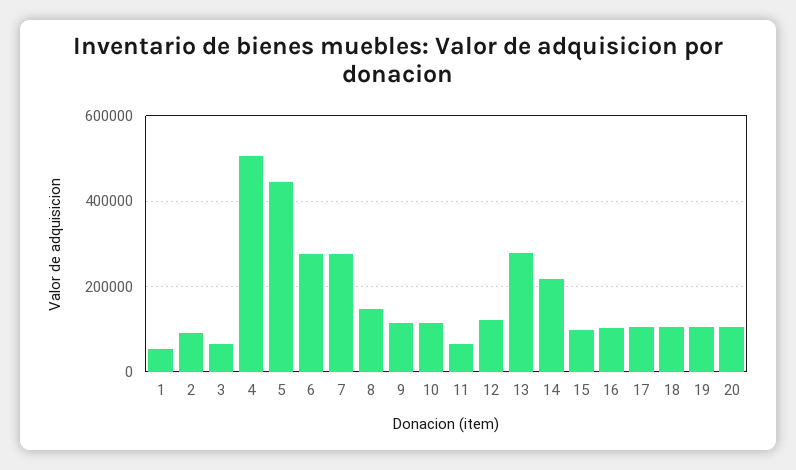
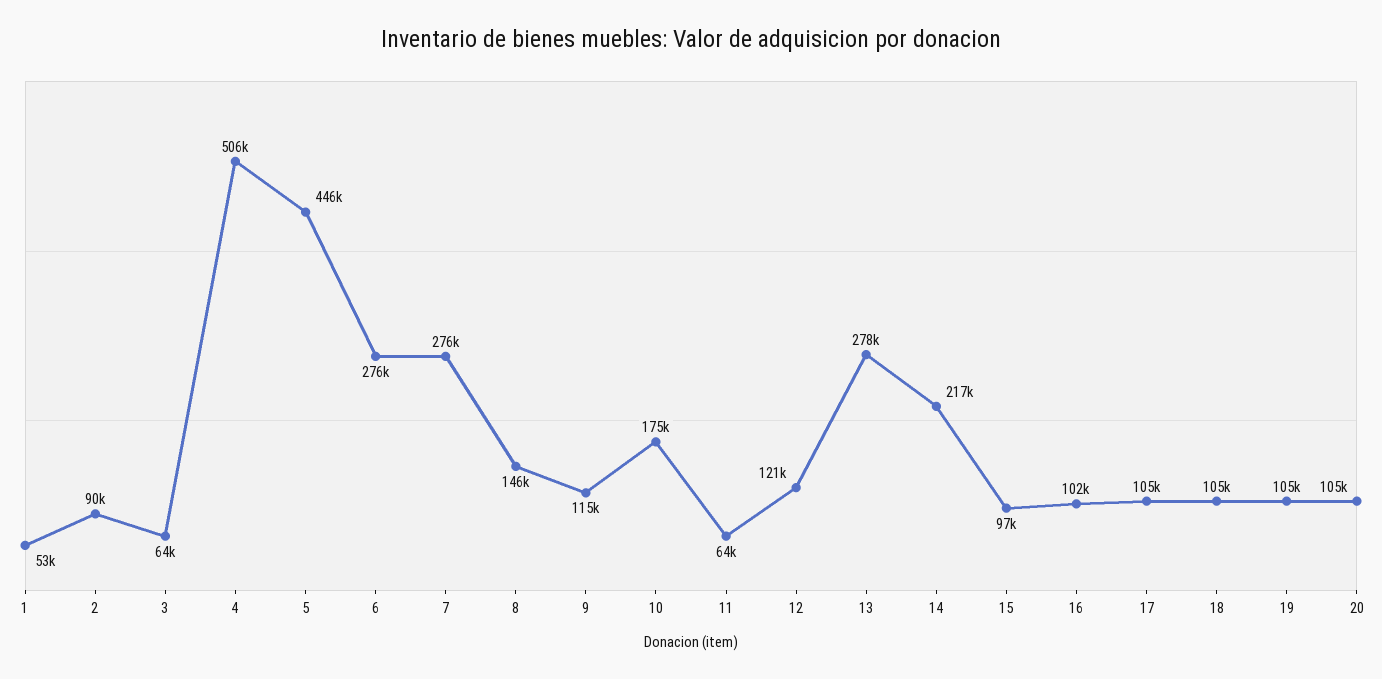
10: 120000 -> 175000

